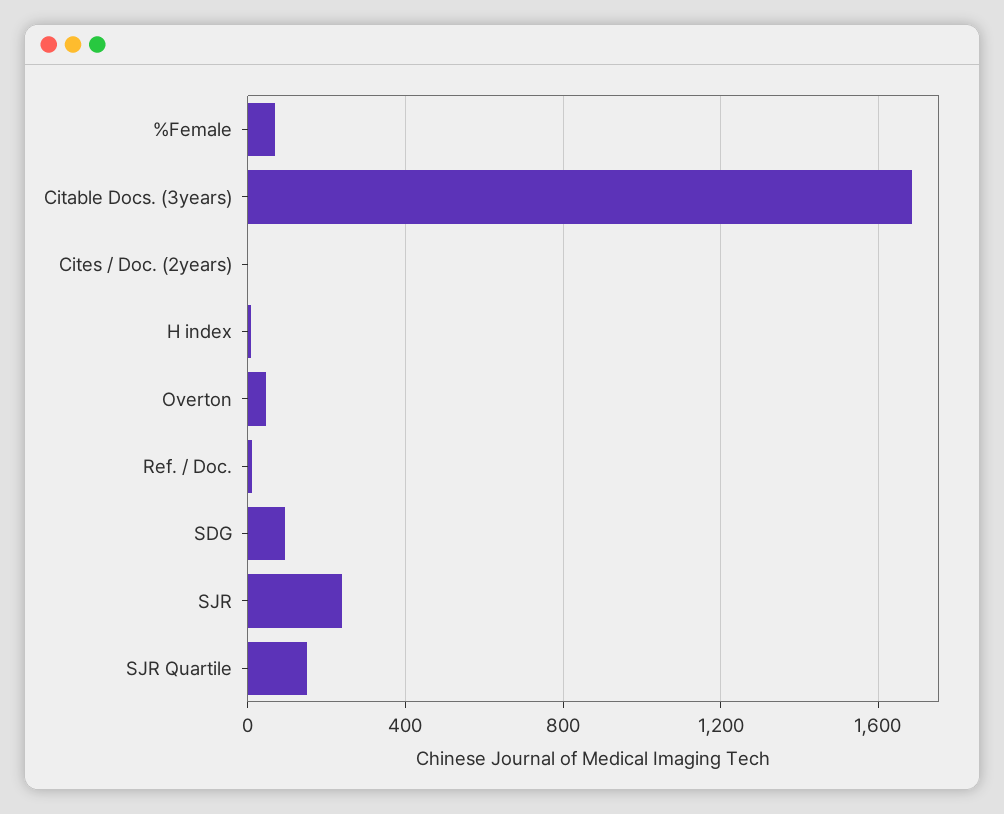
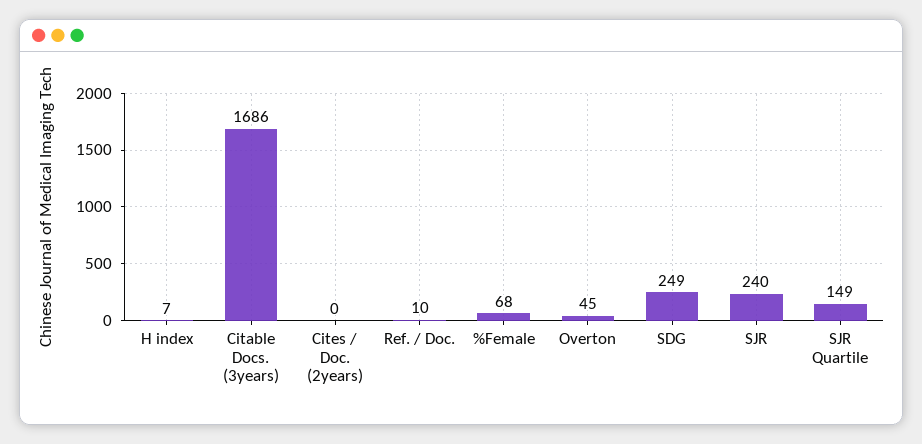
SDG: 100 -> 249

